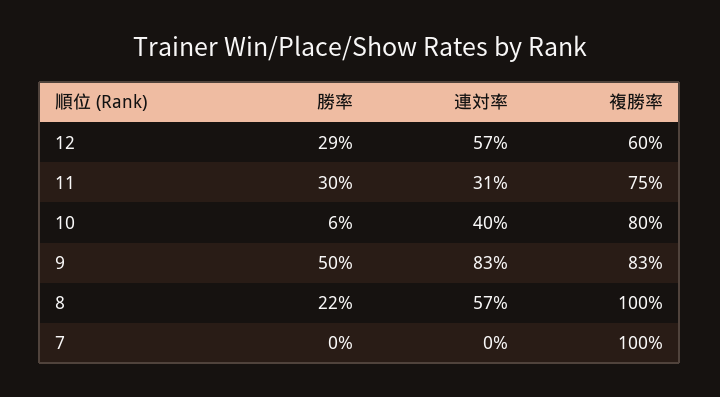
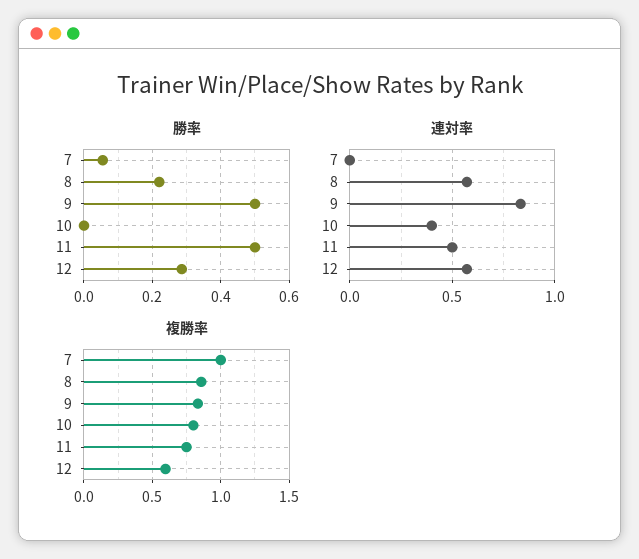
勝率, 11: 0.3 -> 0.5
連対率, 11: 0.31 -> 0.5
勝率, 10: 0.06 -> 0
複勝率, 8: 1 -> 0.85
勝率, 7: 0 -> 0.06

